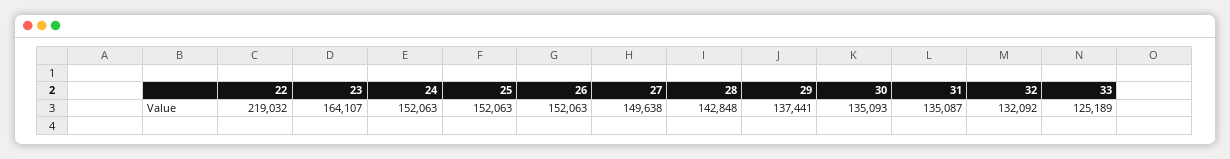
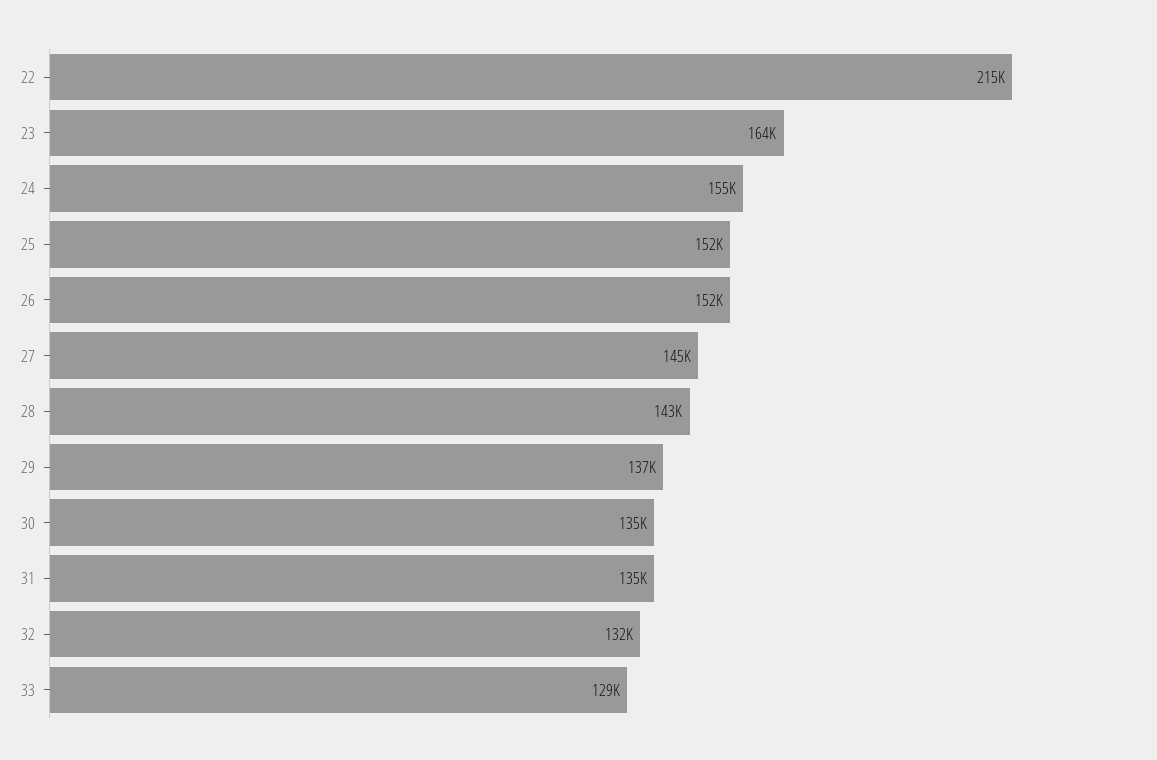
22: 219032 -> 215000
24: 152063 -> 155000
27: 149638 -> 145000
33: 125189 -> 129000

